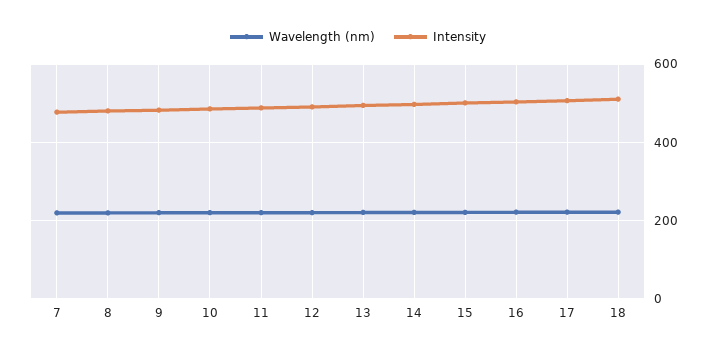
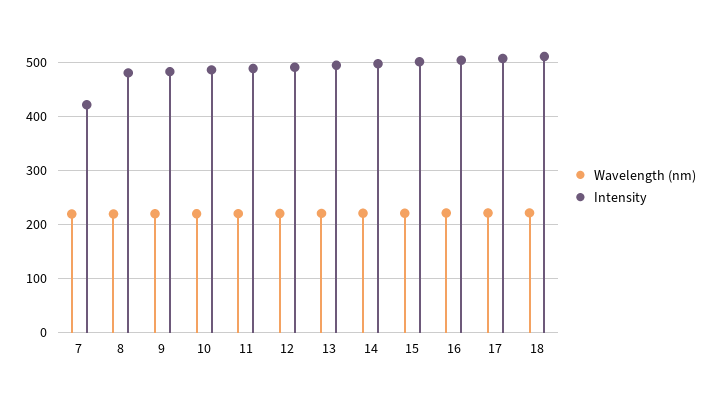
Intensity, 7: 480 -> 420

